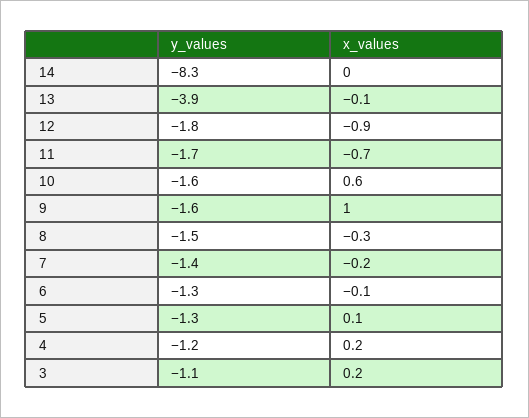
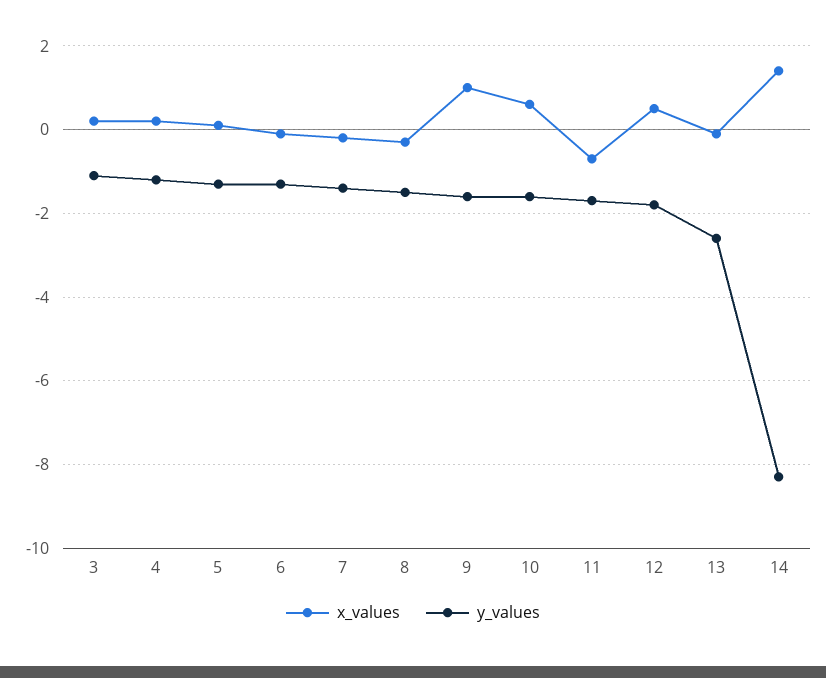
x_values, 14: 0 -> 1.5
y_values, 13: -3.9 -> -2.5
x_values, 12: -0.9 -> 0.5

